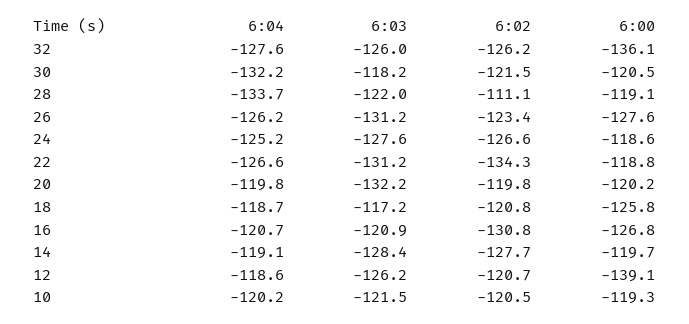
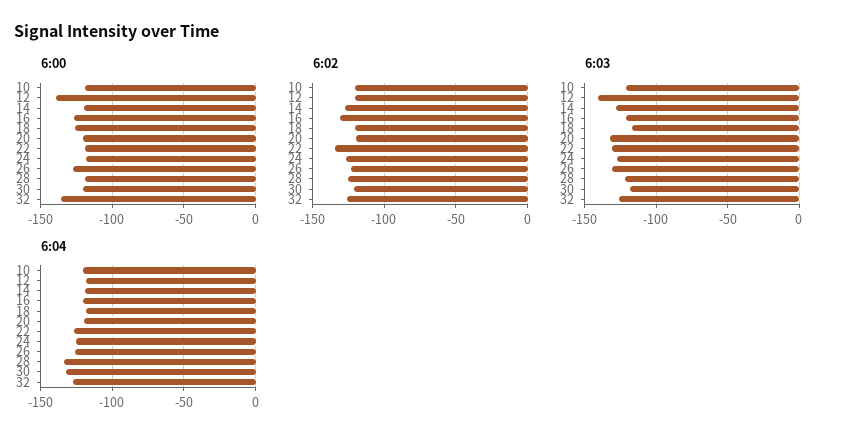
6:02, 28: -111.1 -> -125
6:03, 12: -126.2 -> -140

